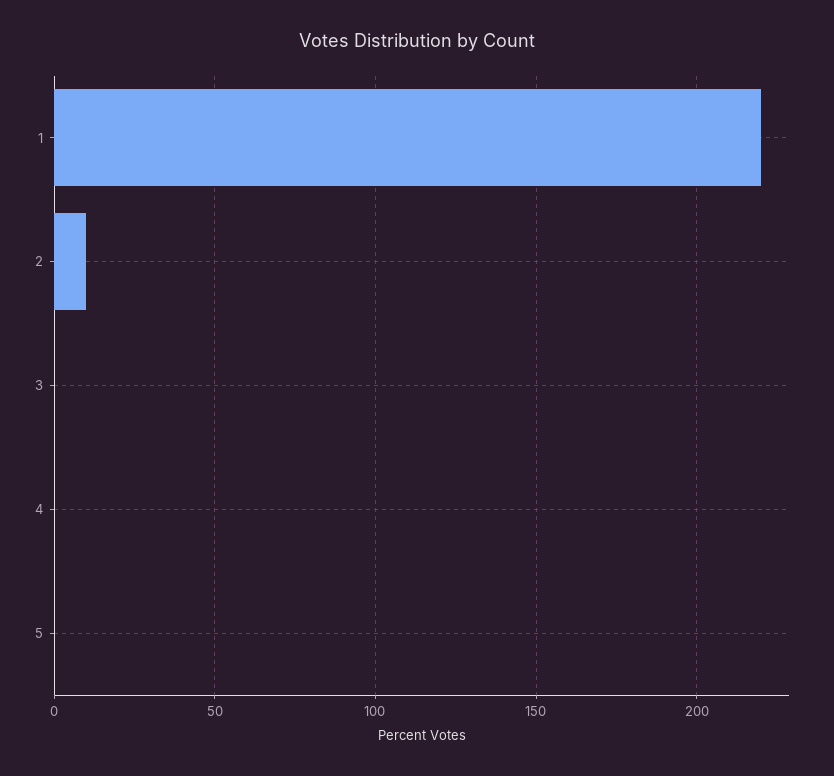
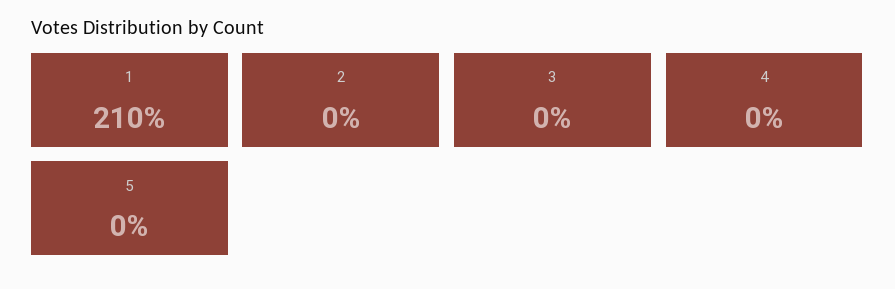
1: 220 -> 210
2: 10 -> 0

